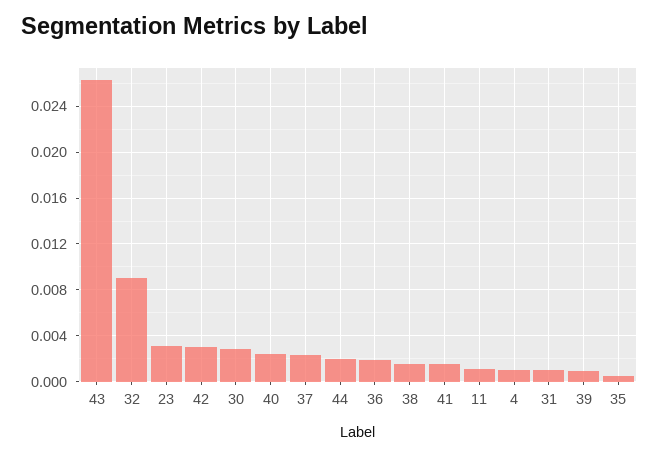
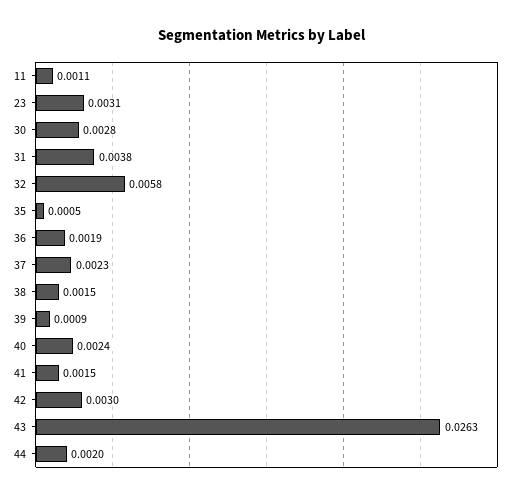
32: 0.009 -> 0.0058
4: 0.001 -> none
31: 0.001 -> 0.0038

